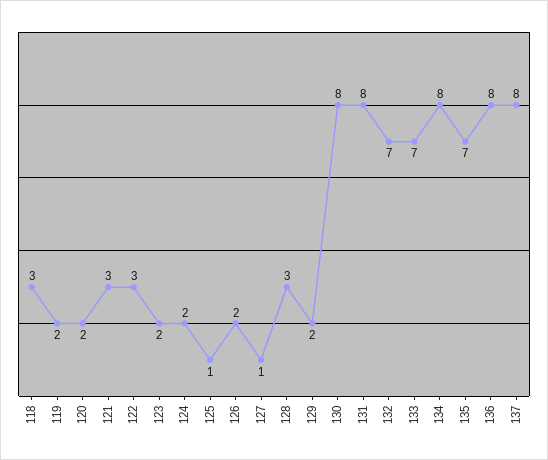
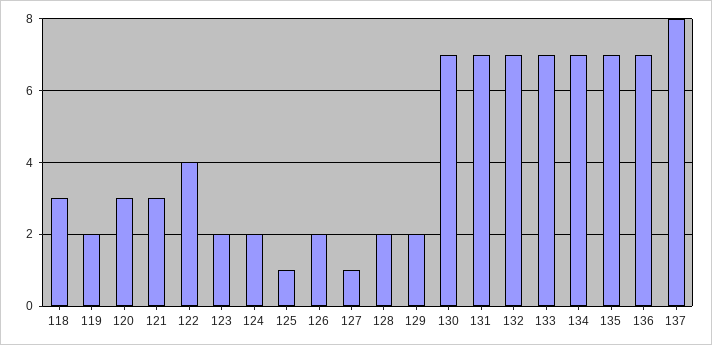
120: 2 -> 3
122: 3 -> 4
128: 3 -> 2
130: 8 -> 7
131: 8 -> 7
134: 8 -> 7
136: 8 -> 7

